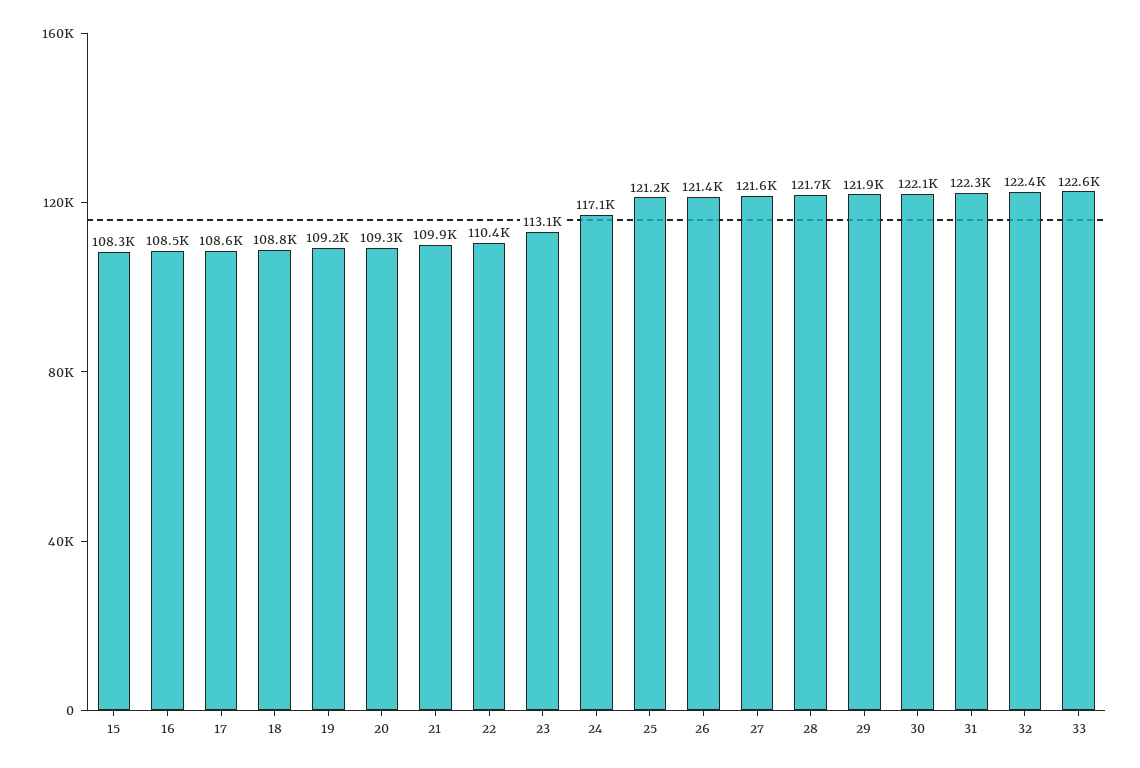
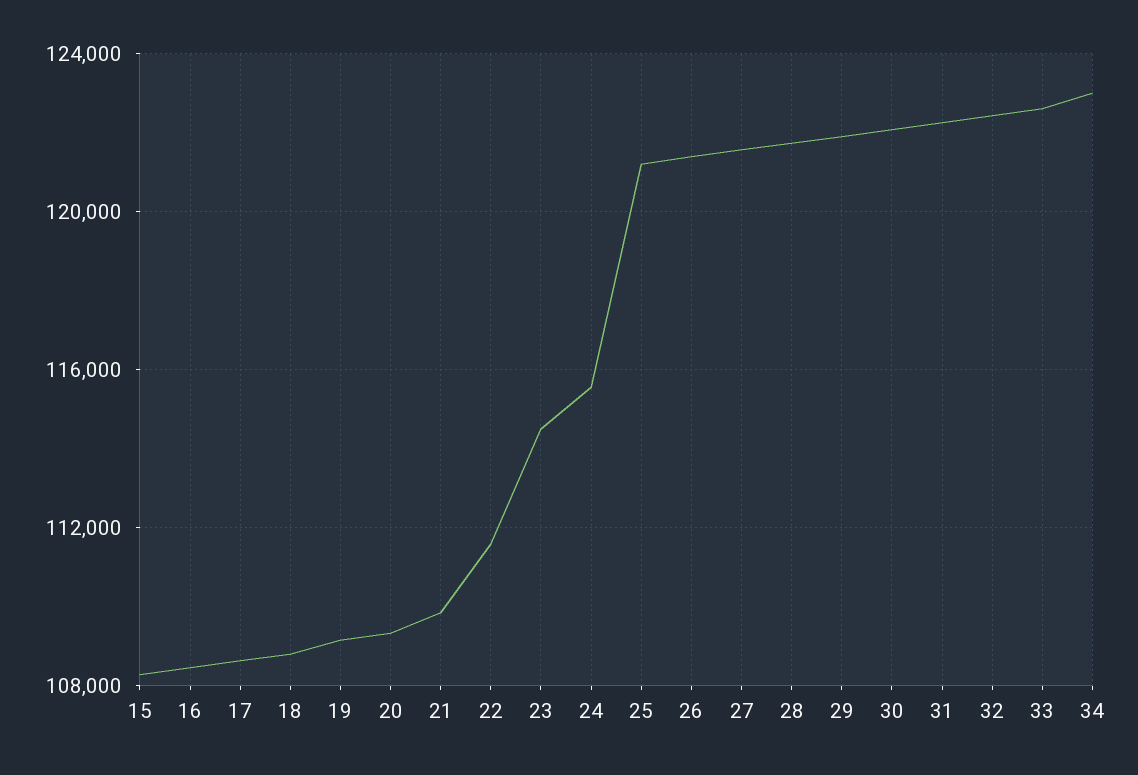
22: 110400 -> 111500
23: 113100 -> 114500
24: 117100 -> 115500
34: none -> 123000

